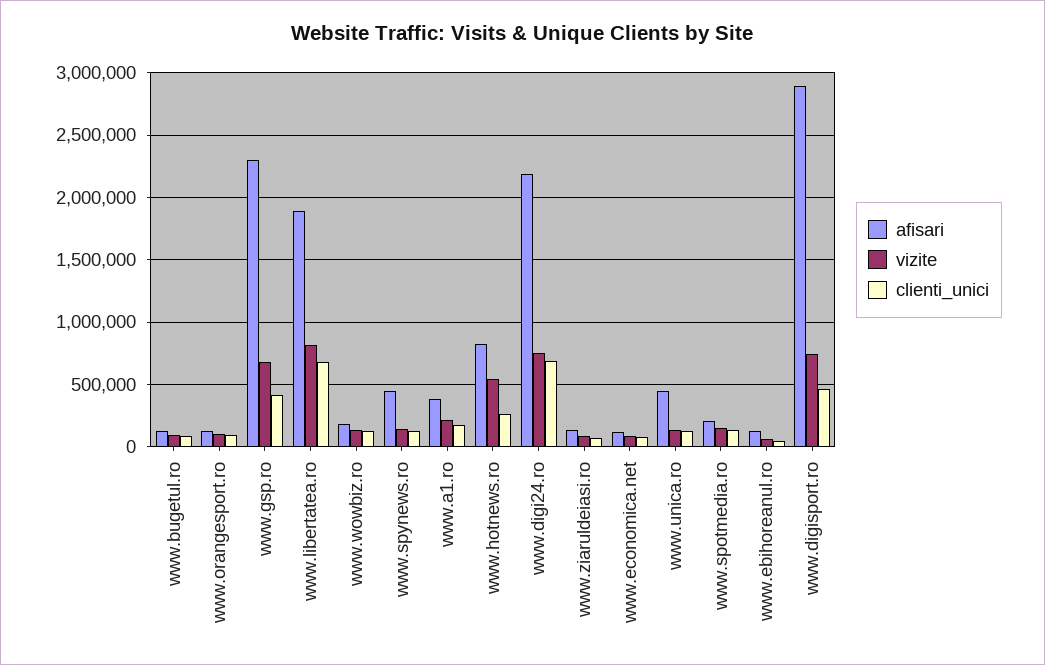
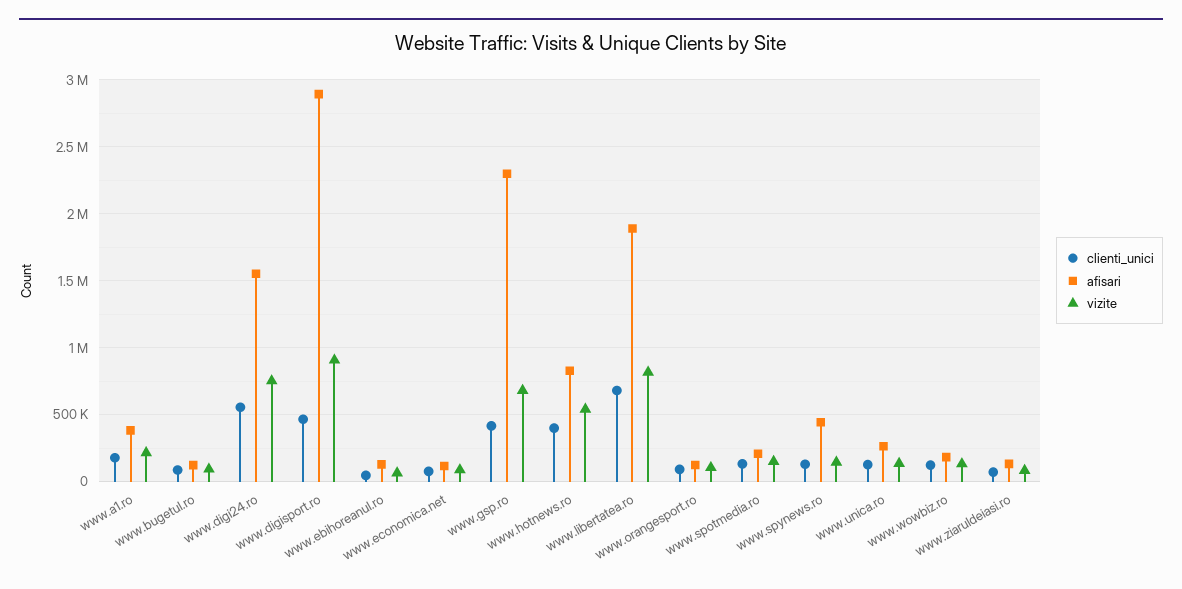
clienti_unici, www.hotnews.ro: 250000 -> 400000
afisari, www.digi24.ro: 2200000 -> 1550000
clienti_unici, www.digi24.ro: 700000 -> 550000
afisari, www.unica.ro: 450000 -> 250000
vizite, www.digisport.ro: 750000 -> 900000

